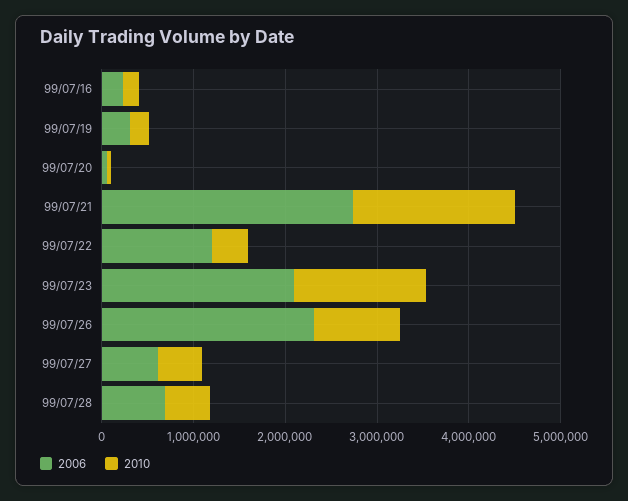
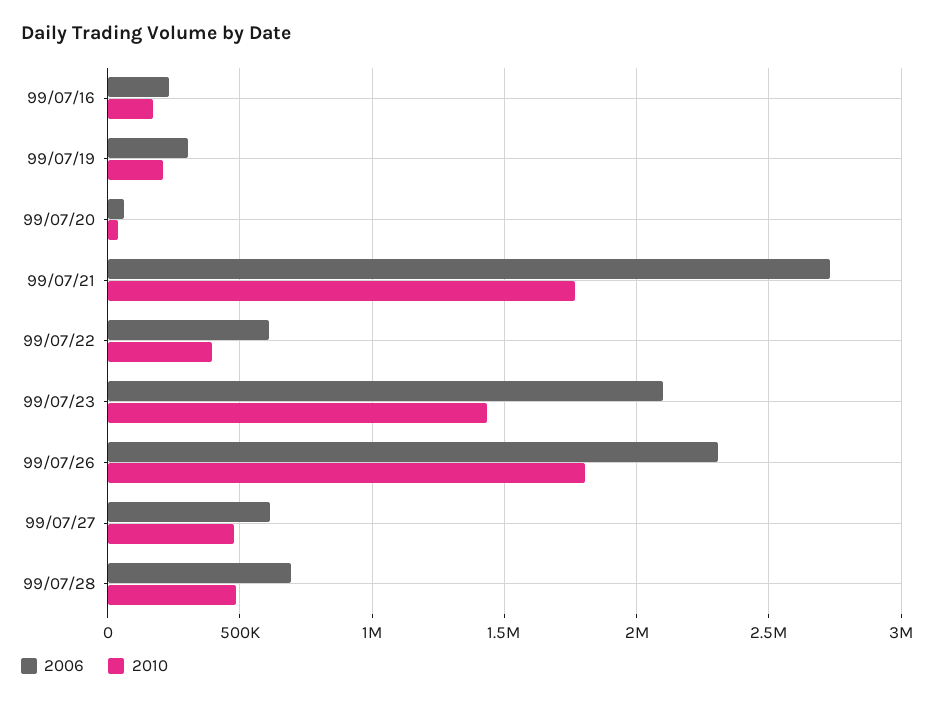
2006, 99/07/22: 1200000 -> 600000
2010, 99/07/26: 1000000 -> 1800000

